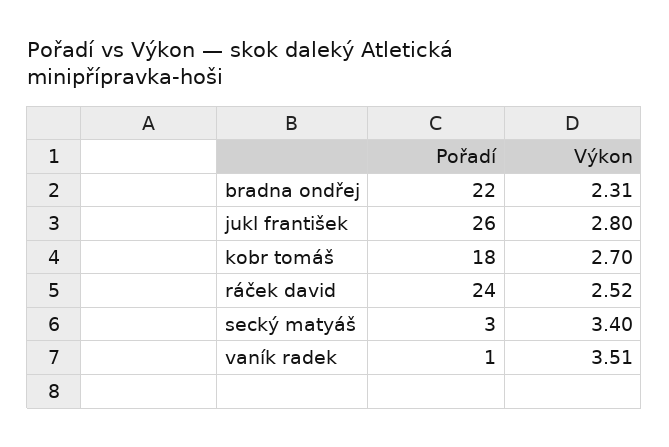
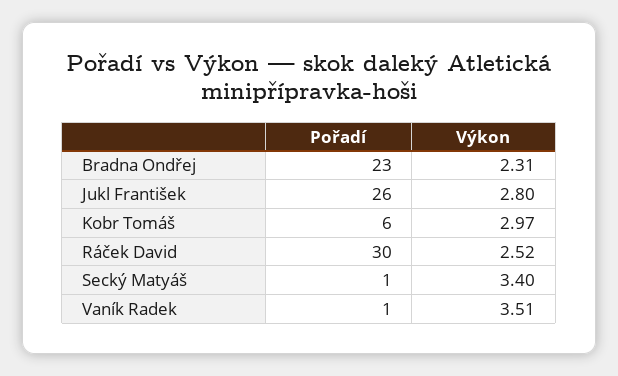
Pořadí, bradna ondřej: 22 -> 23
Pořadí, kobr tomáš: 18 -> 6
Výkon, kobr tomáš: 2.7 -> 2.97
Pořadí, ráček david: 24 -> 30
Pořadí, secký matyáš: 3 -> 1

